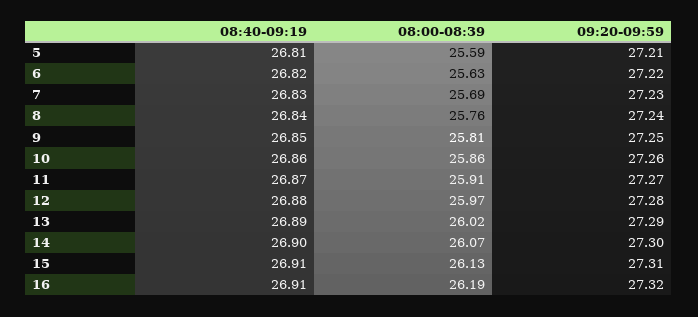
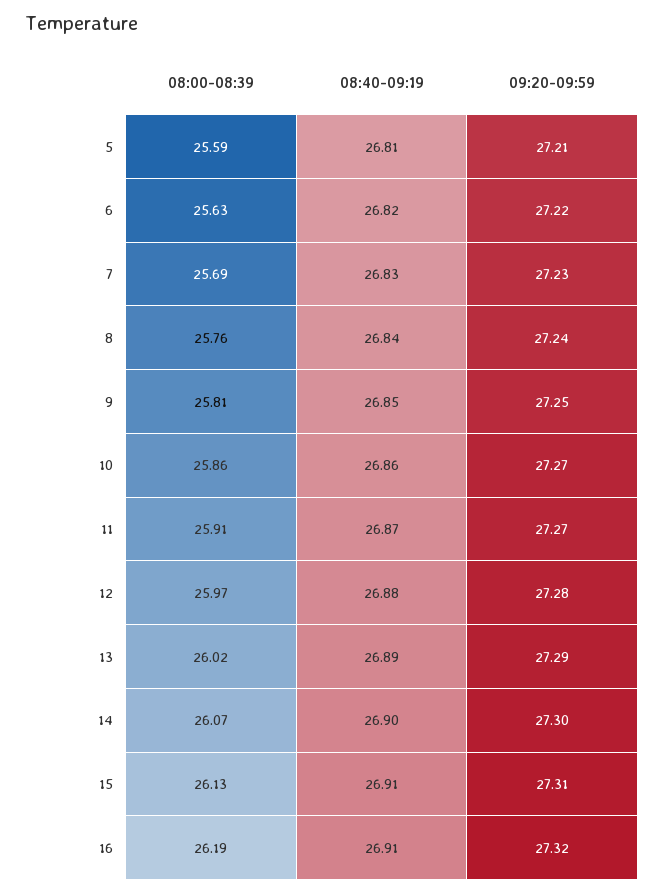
09:20-09:59, 10: 27.26 -> 27.27

